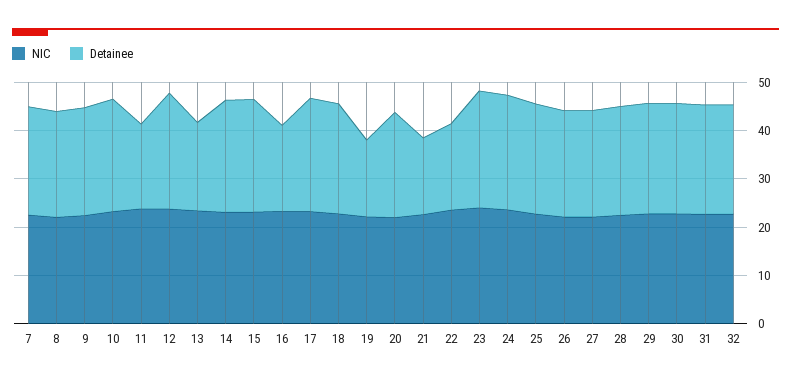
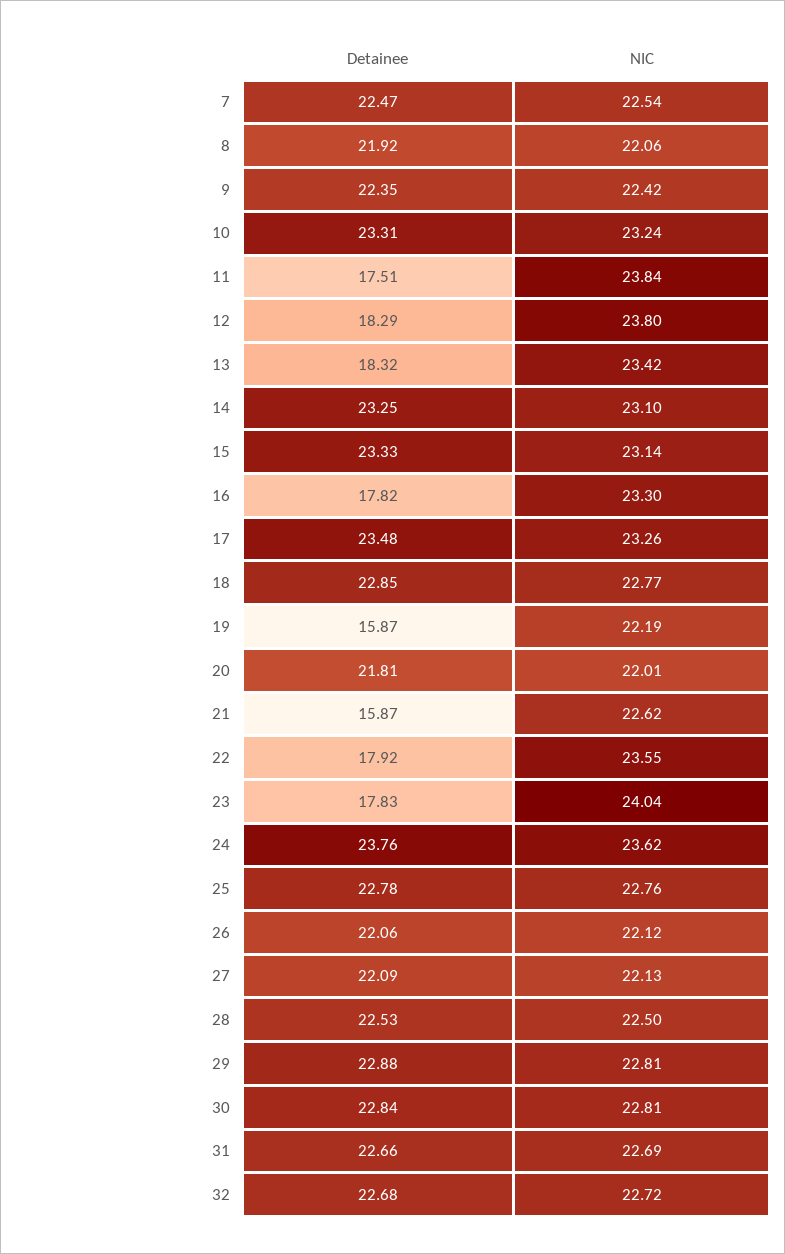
Detainee, 12: 24 -> 18.29
Detainee, 23: 24 -> 17.83

